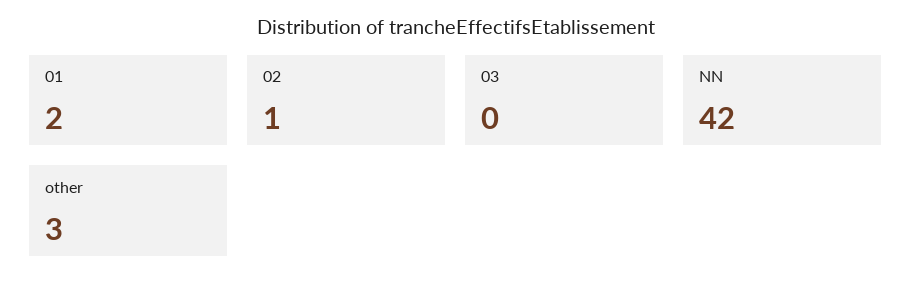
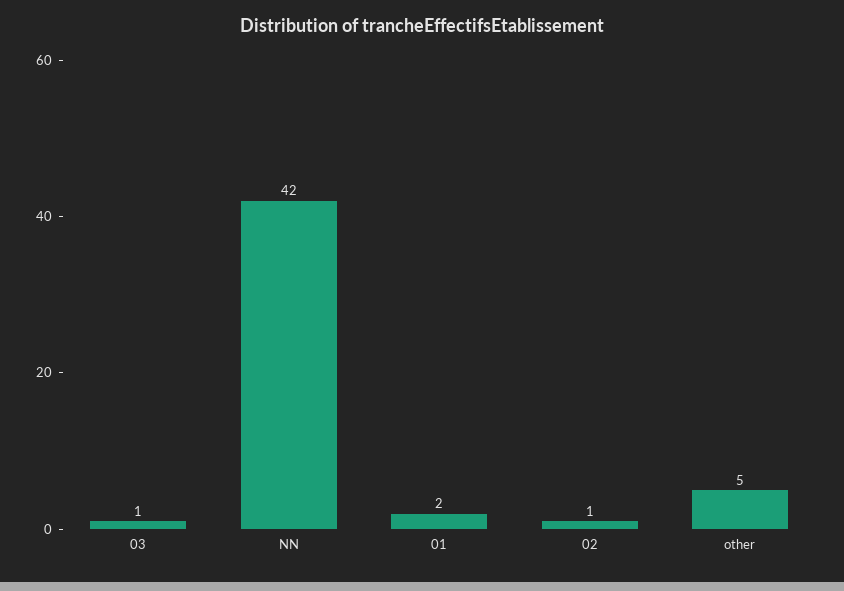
03: 0 -> 1
other: 3 -> 5

